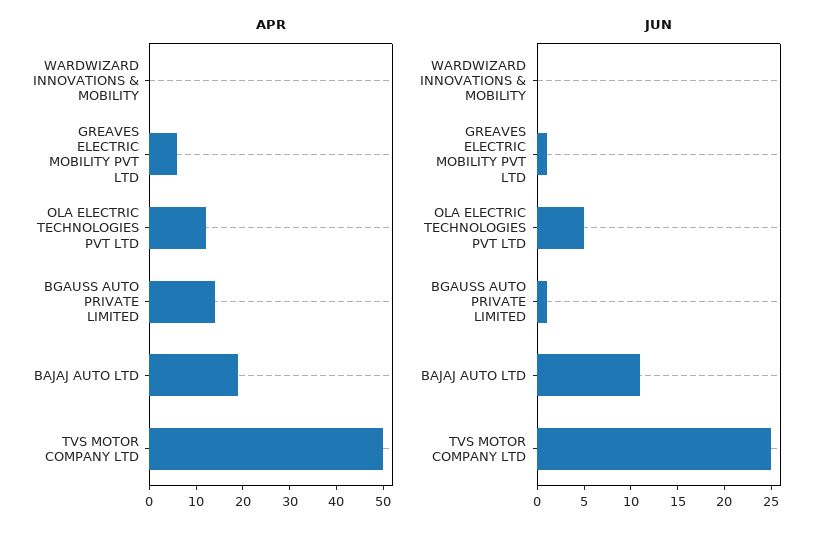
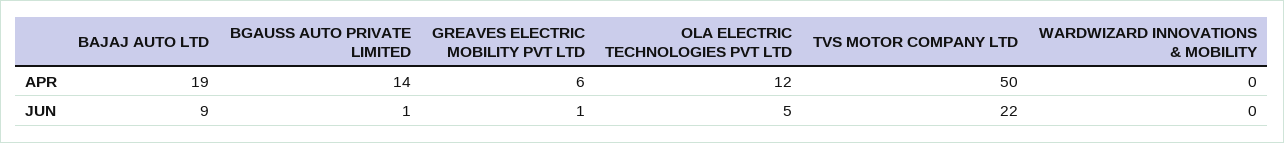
JUN, BAJAJ AUTO LTD: 11 -> 9
JUN, TVS MOTOR COMPANY LTD: 25 -> 22

